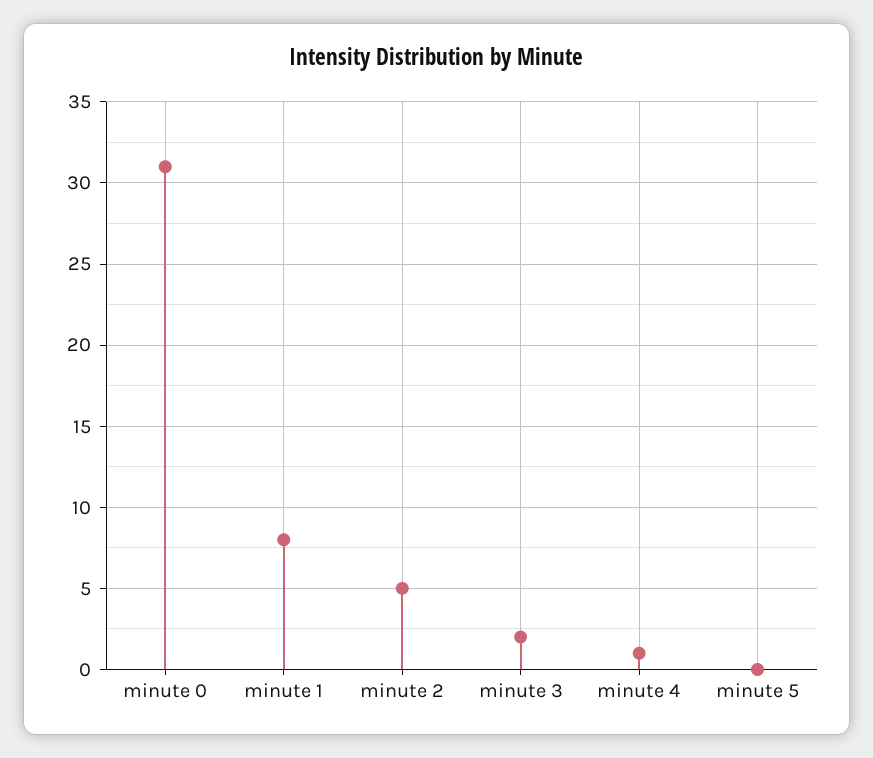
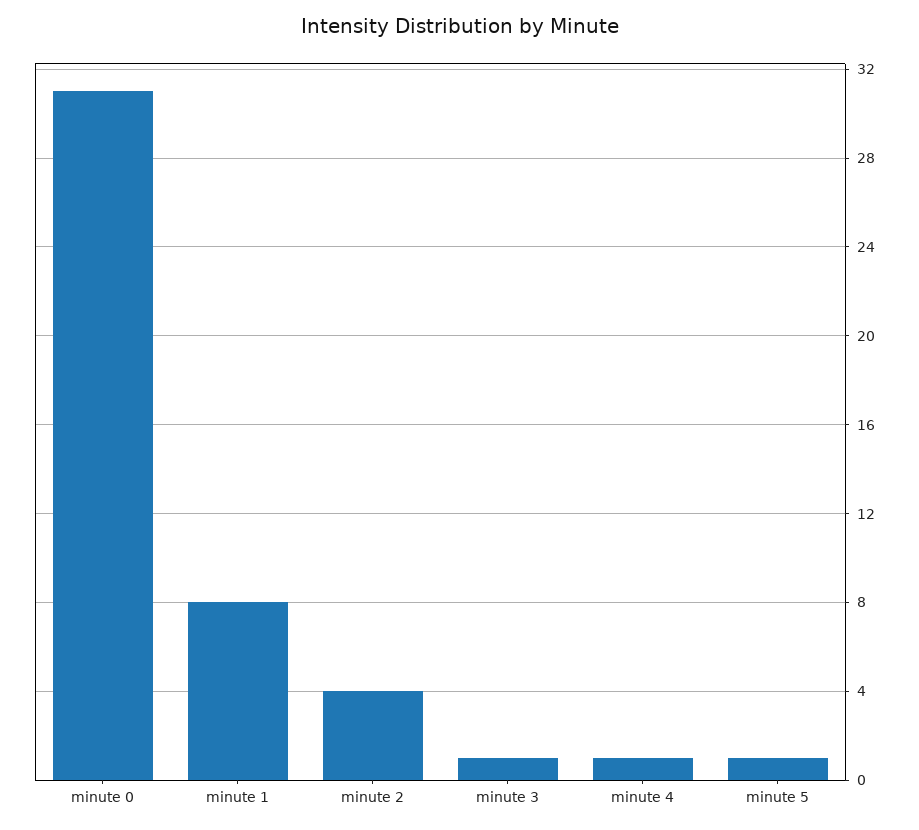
minute 2: 5 -> 4
minute 3: 2 -> 1
minute 5: 0 -> 1

